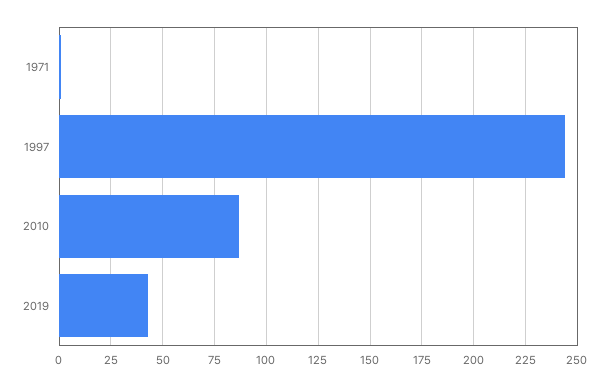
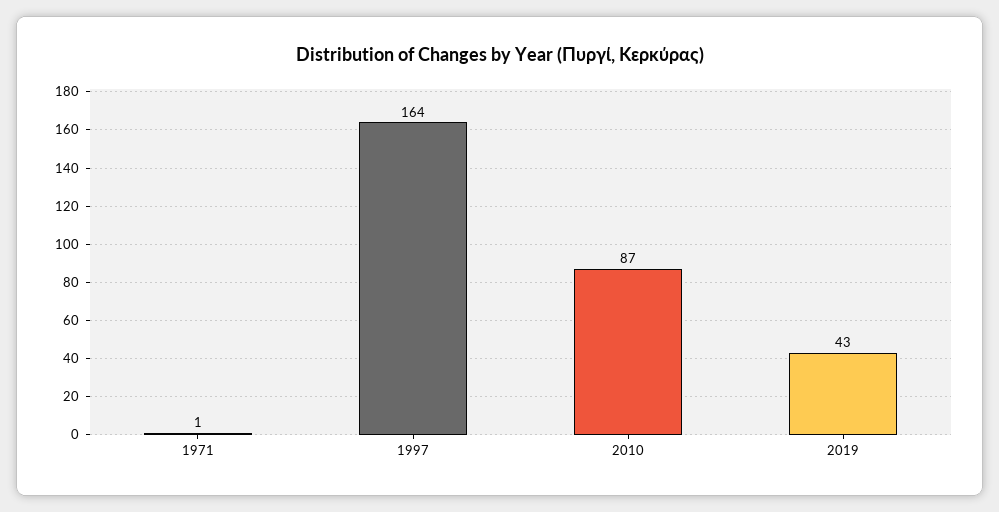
1997: 245 -> 164

